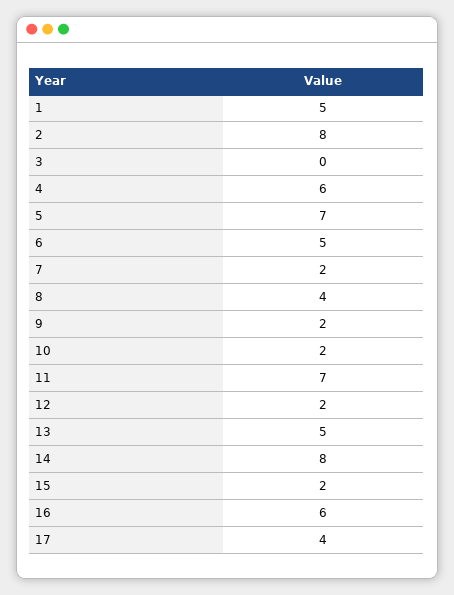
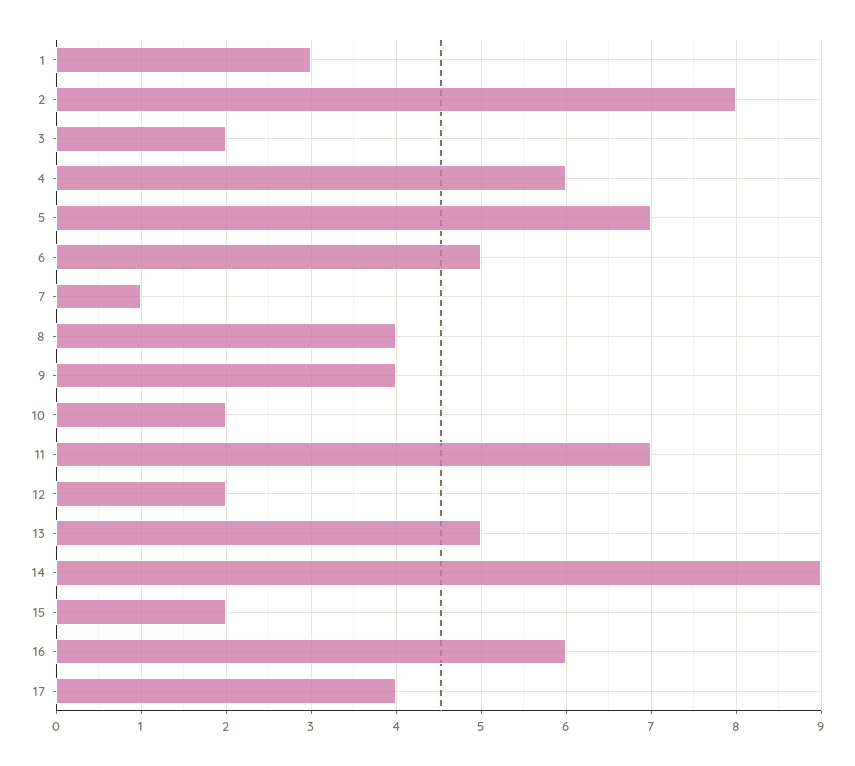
1: 5 -> 3
3: 0 -> 2
7: 2 -> 1
9: 2 -> 4
14: 8 -> 9

